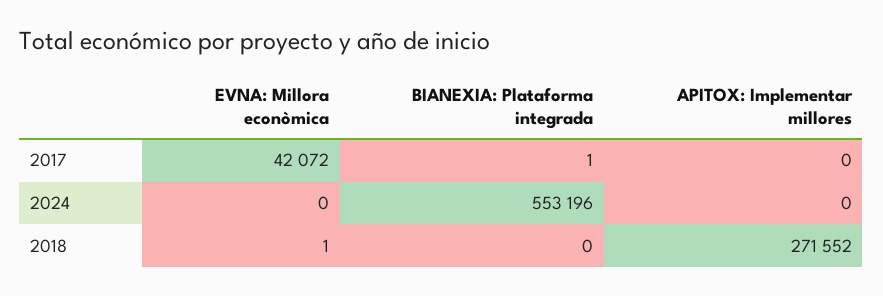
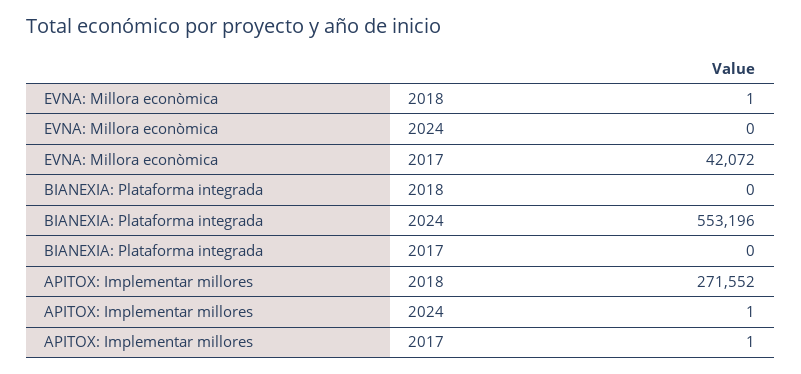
BIANEXIA: Plataforma integrada, 2017: 1 -> 0
APITOX: Implementar millores, 2017: 0 -> 1
APITOX: Implementar millores, 2024: 0 -> 1

